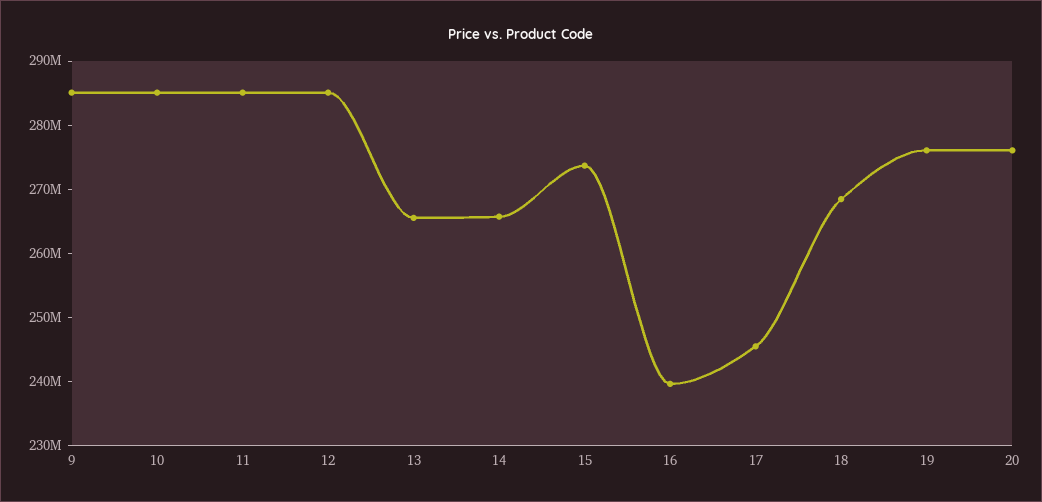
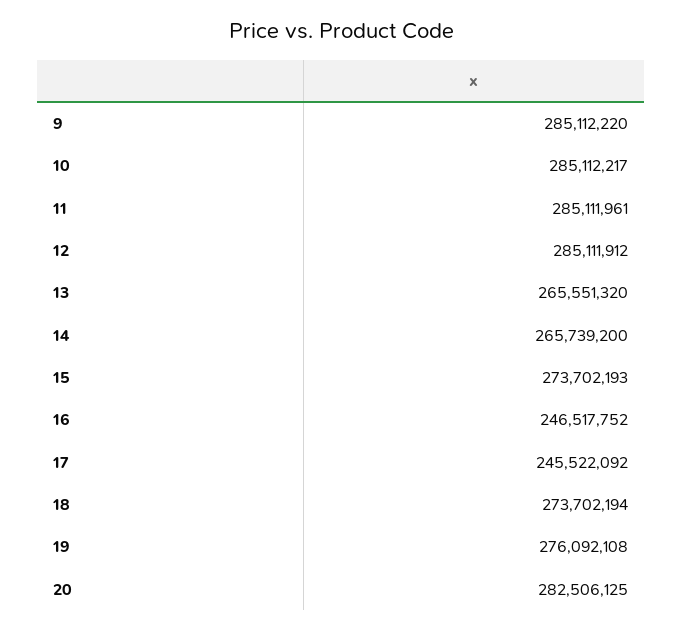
16: 240000000 -> 246517752
18: 268000000 -> 273702194
20: 276000000 -> 282506125

